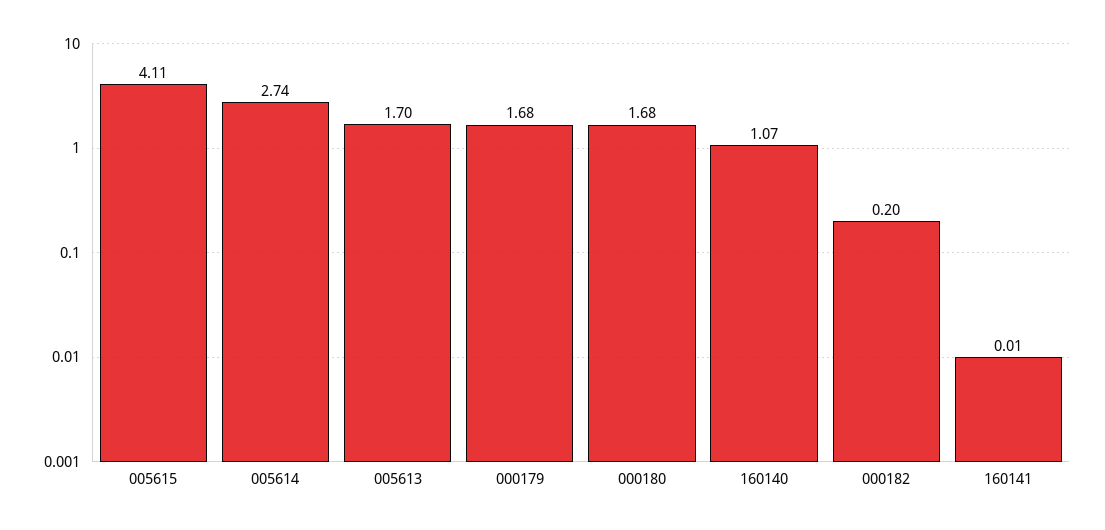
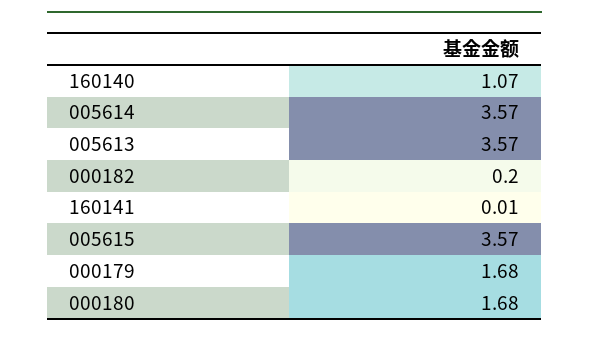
005615: 4.11 -> 3.57
005614: 2.74 -> 3.57
005613: 1.7 -> 3.57

